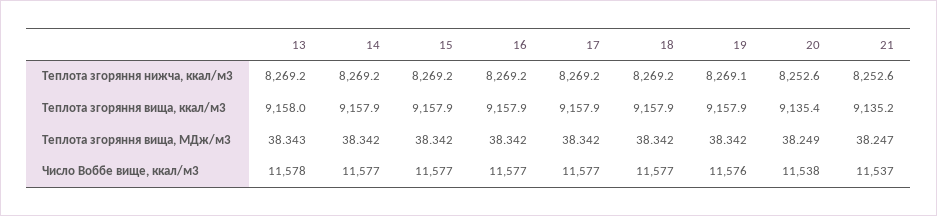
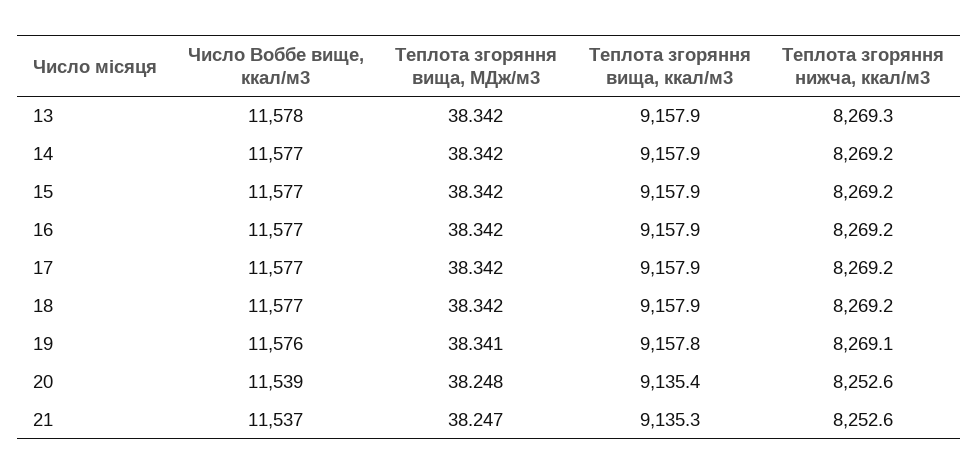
13, Теплота згоряння нижча, ккал/м3: 8269.2 -> 8269.3
13, Теплота згоряння вища, ккал/м3: 9158 -> 9157.9
19, Теплота згоряння вища, ккал/м3: 9157.9 -> 9157.8
21, Теплота згоряння вища, ккал/м3: 9135.2 -> 9135.3
13, Теплота згоряння вища, МДж/м3: 38.343 -> 38.342
19, Теплота згоряння вища, МДж/м3: 38.342 -> 38.341
20, Теплота згоряння вища, МДж/м3: 38.249 -> 38.248
20, Число Воббе вище, ккал/м3: 11538 -> 11539

